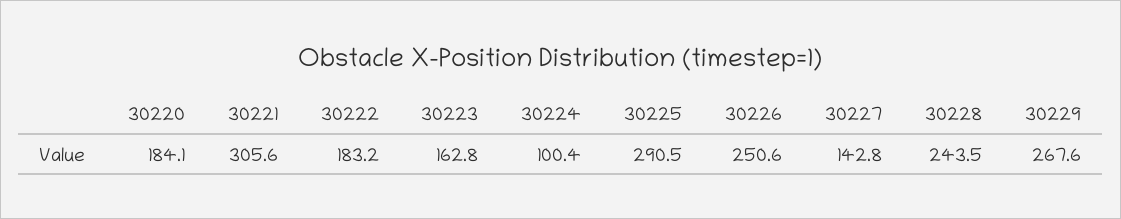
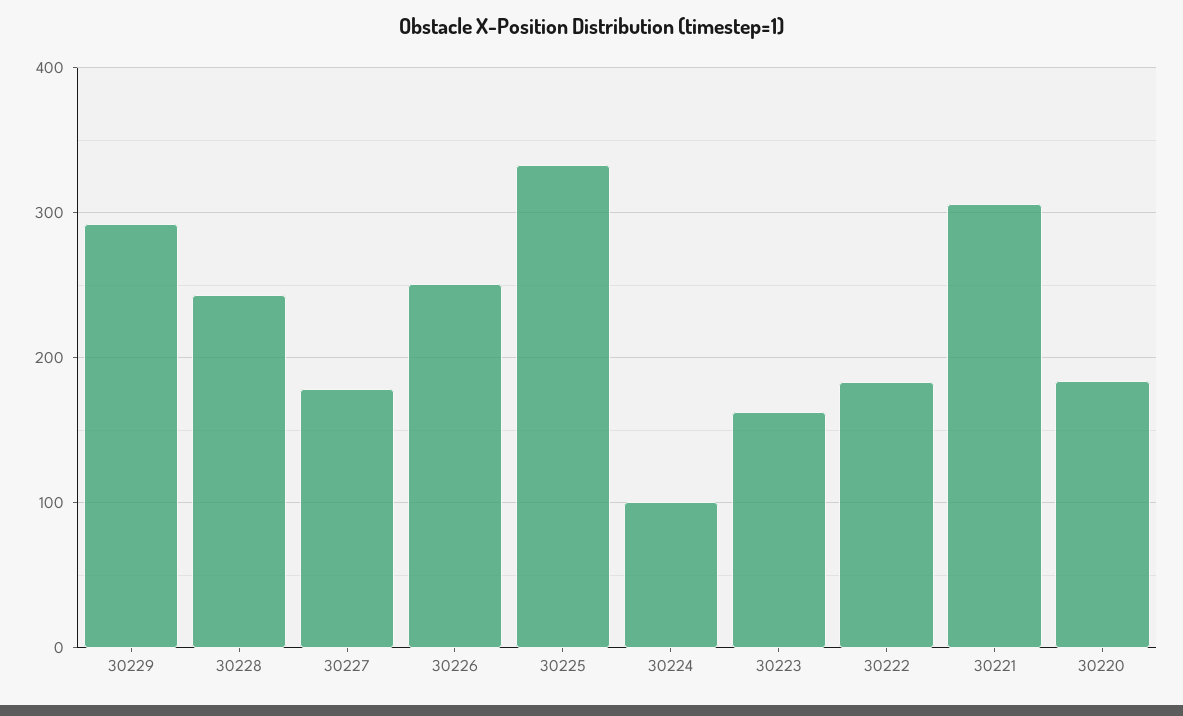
30225: 290.5 -> 330
30227: 142.8 -> 180
30229: 267.6 -> 290

